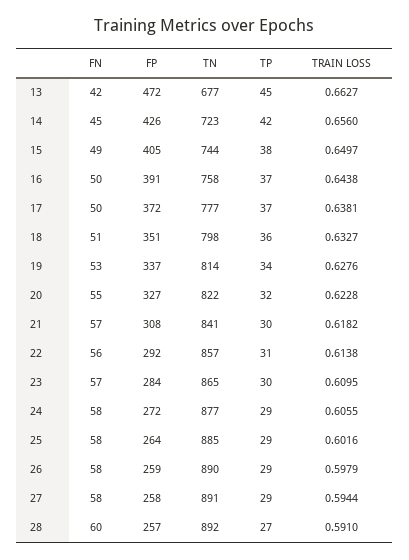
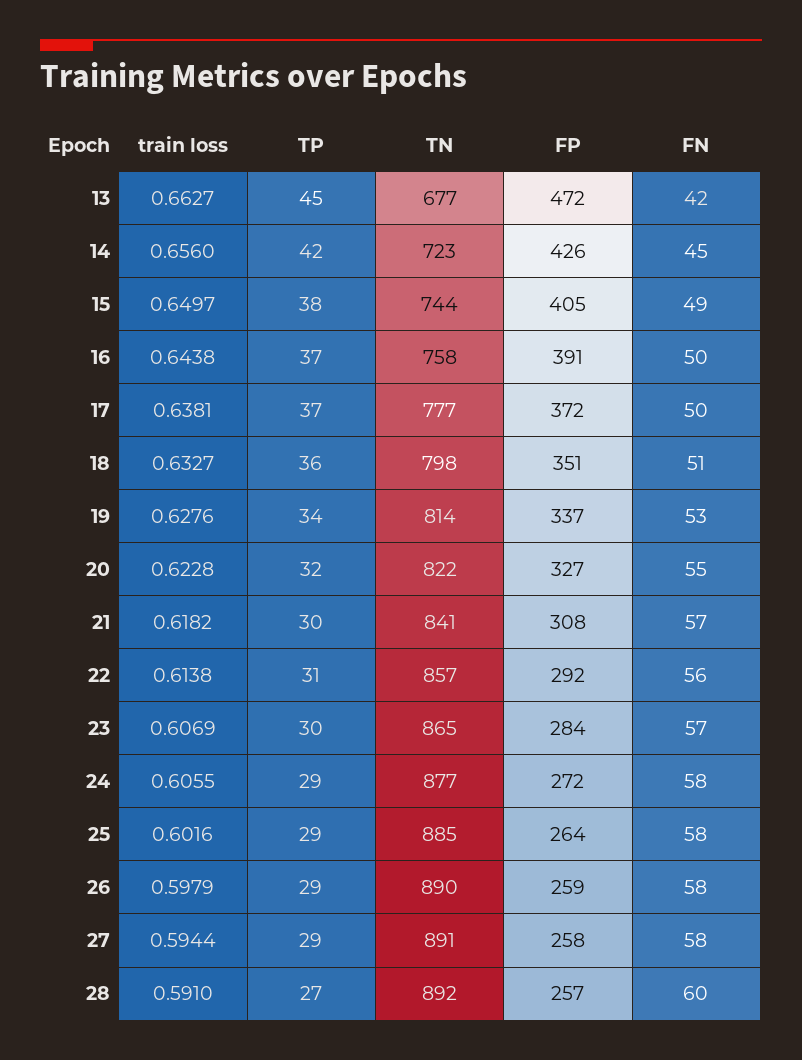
TRAIN LOSS, 23: 0.6095 -> 0.6069

